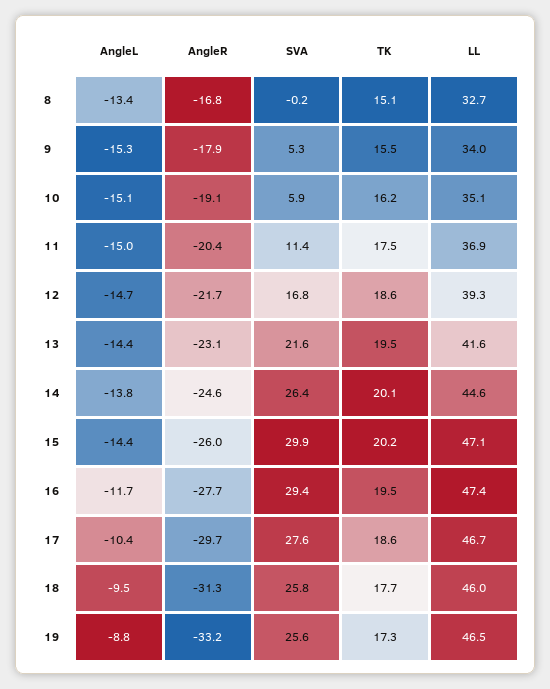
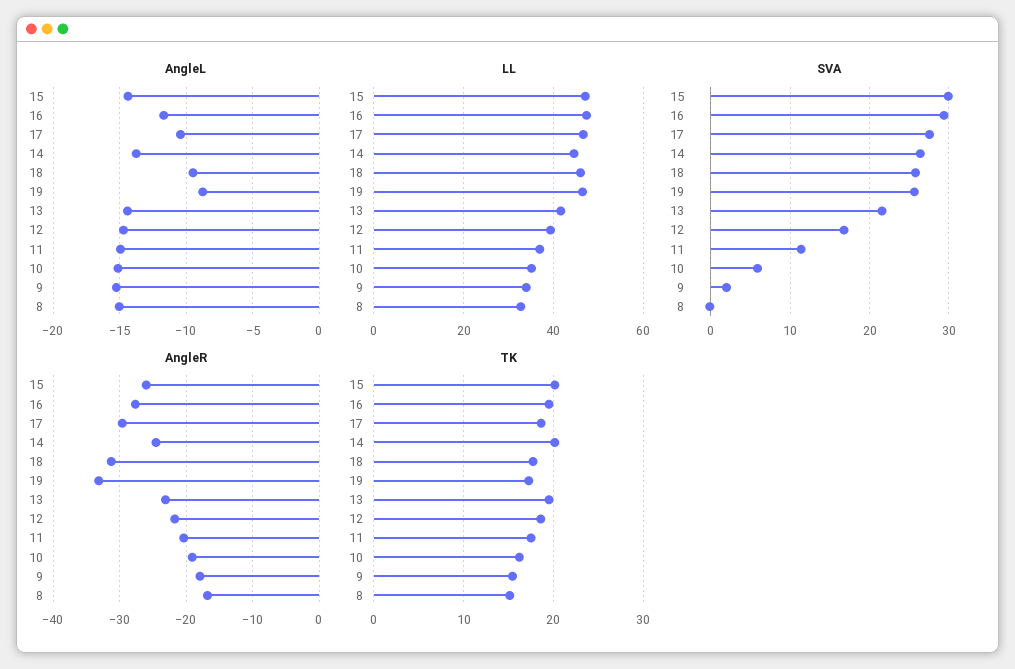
AngleL, 8: -13.4 -> -15
SVA, 9: 5.3 -> 2

